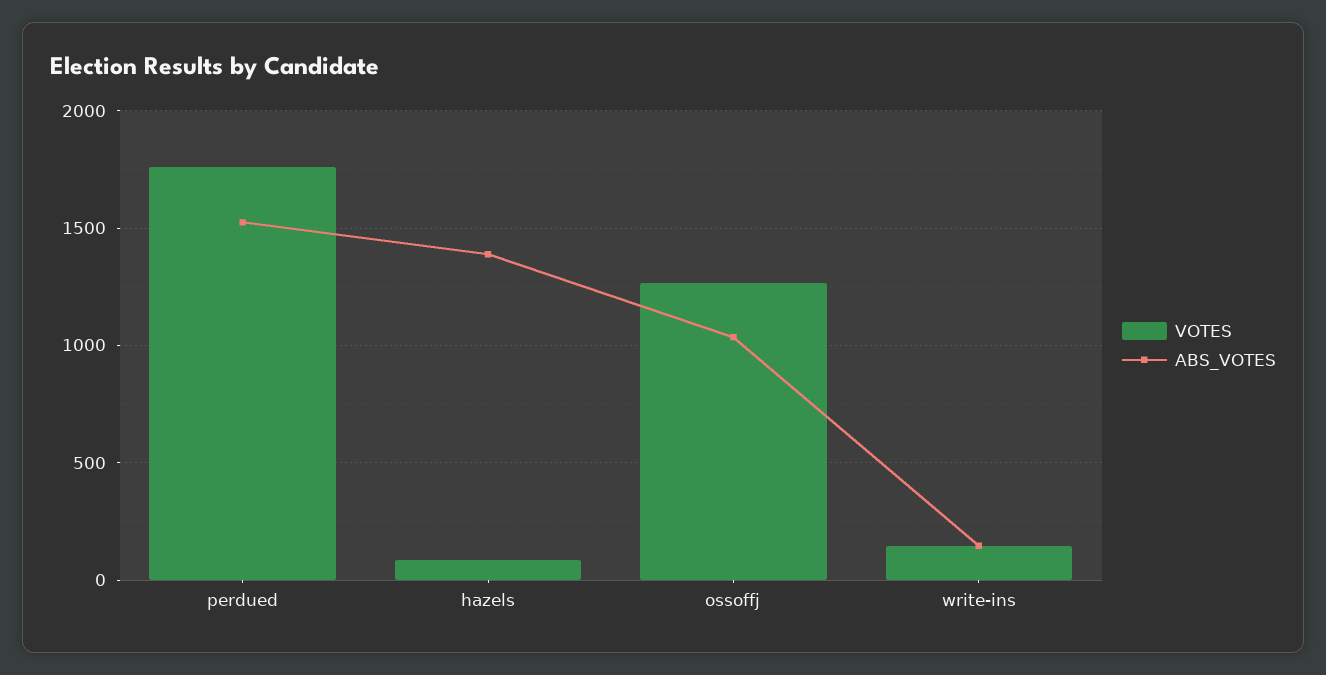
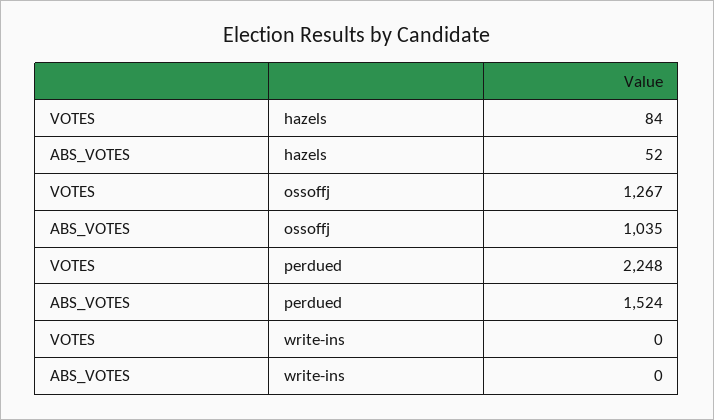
VOTES, perdued: 1750 -> 2248
ABS_VOTES, hazels: 1400 -> 52
VOTES, write-ins: 150 -> 0
ABS_VOTES, write-ins: 150 -> 0

